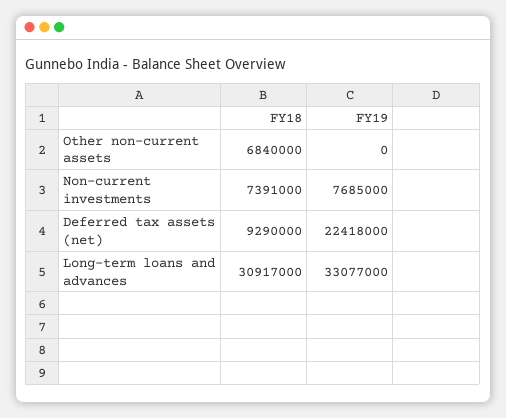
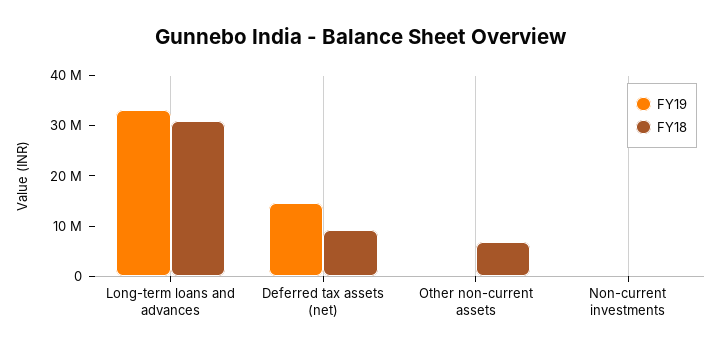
FY18, Non-current investments: 7391000 -> 0
FY19, Non-current investments: 7685000 -> 0
FY19, Deferred tax assets (net): 22418000 -> 14000000

